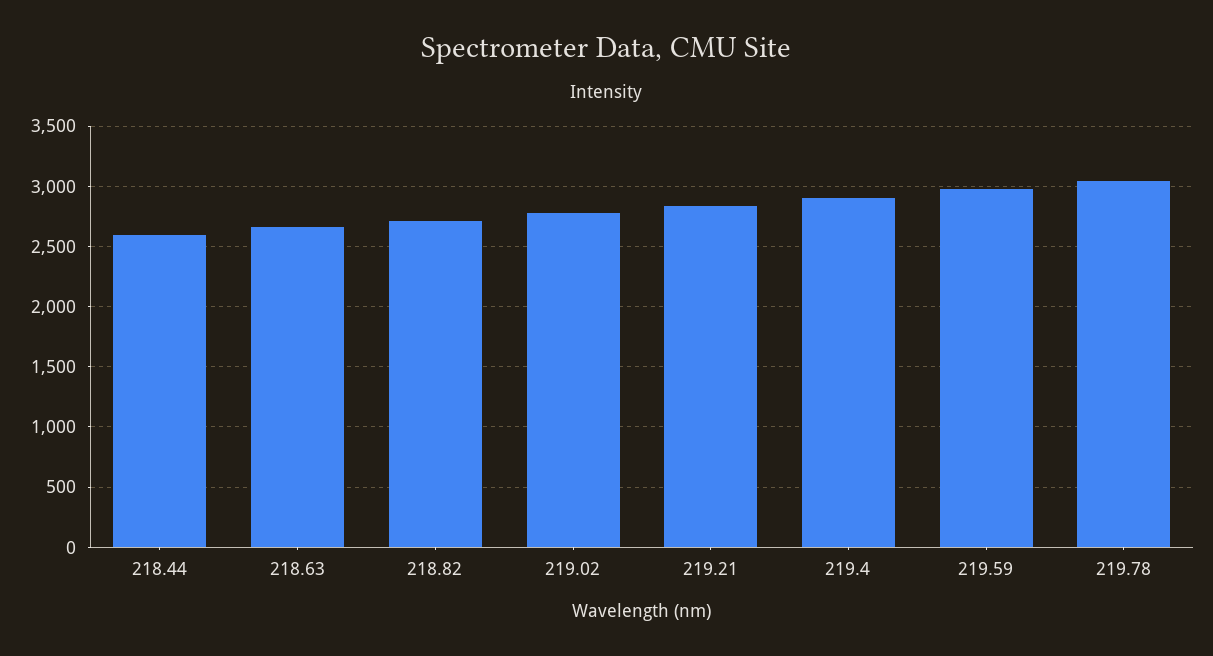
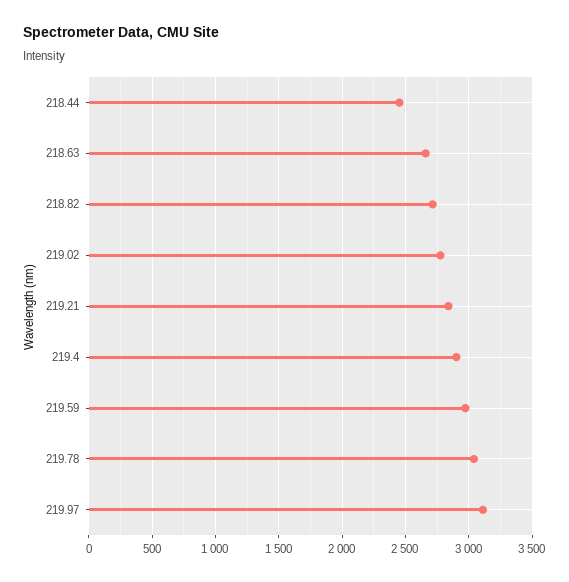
218.44: 2600 -> 2450
219.97: none -> 3100

